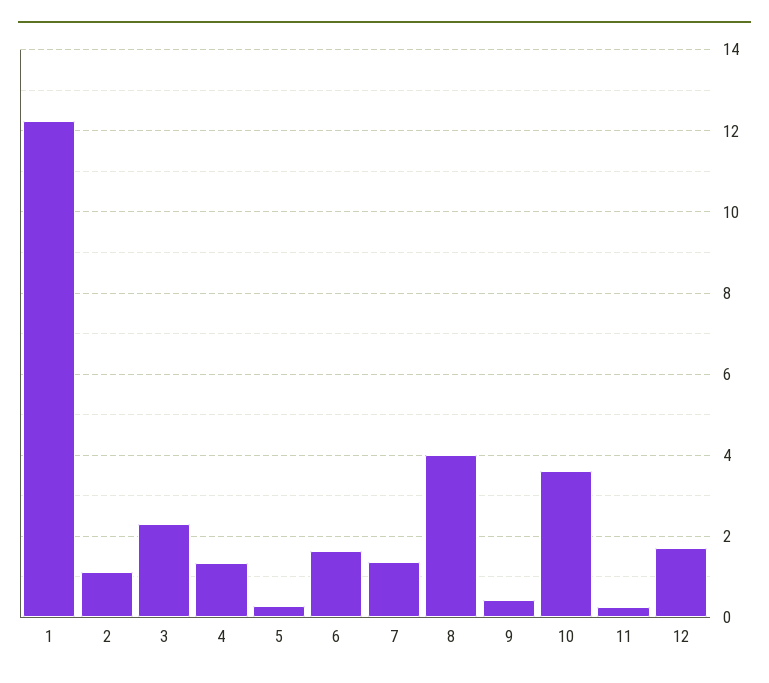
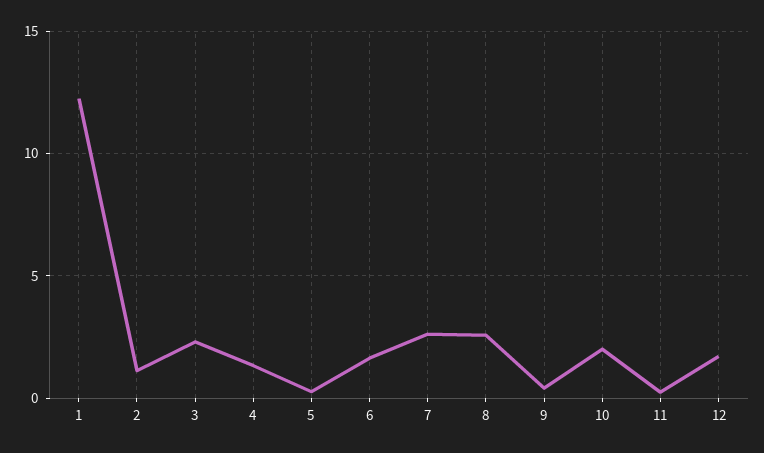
7: 1.4 -> 2.5
8: 4 -> 2.5
10: 3.6 -> 2

